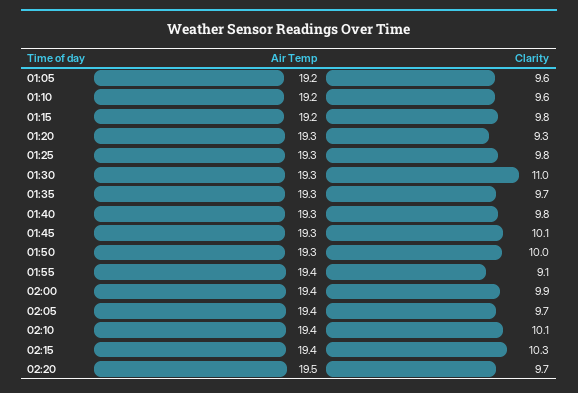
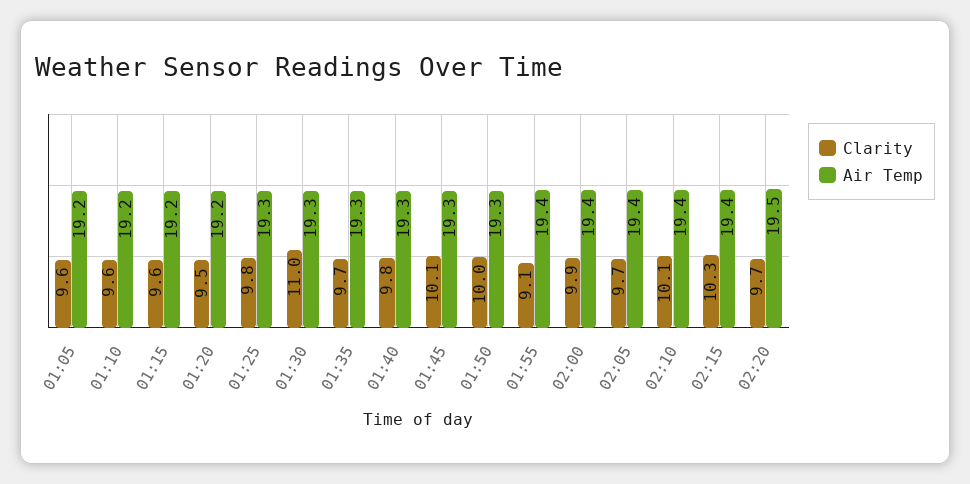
Clarity, 01:15: 9.8 -> 9.6
Air Temp, 01:20: 19.3 -> 19.2
Clarity, 01:20: 9.3 -> 9.5

